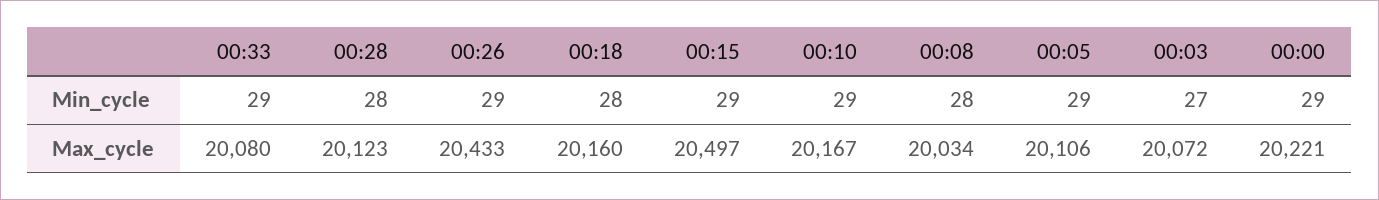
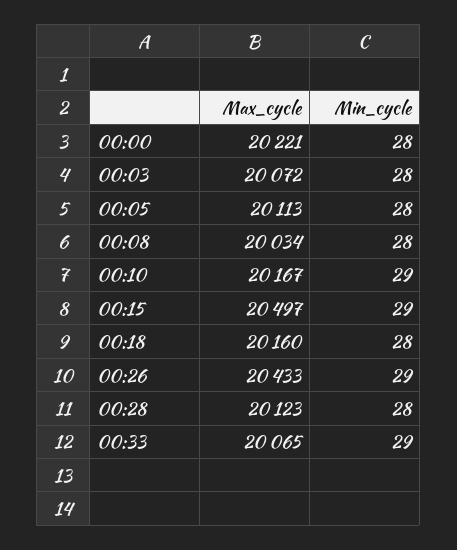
00:05, Min_cycle: 29 -> 28
00:03, Min_cycle: 27 -> 28
00:00, Min_cycle: 29 -> 28
00:33, Max_cycle: 20080 -> 20065
00:05, Max_cycle: 20106 -> 20113

